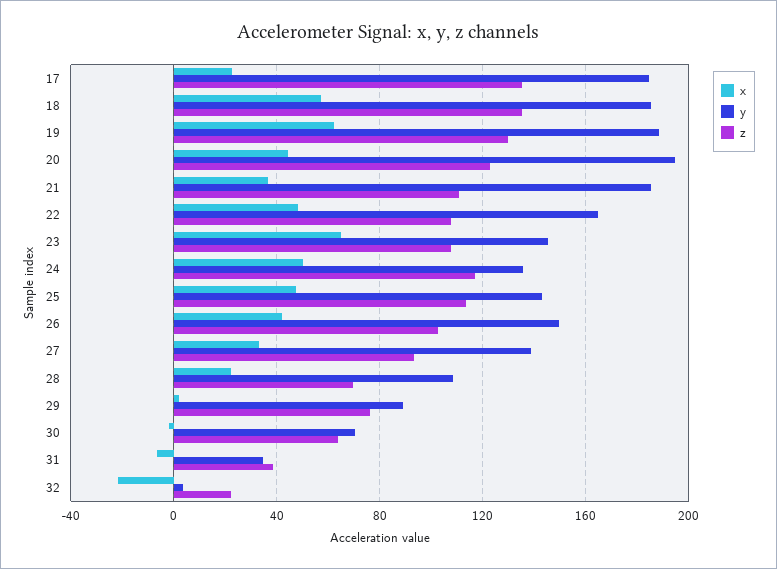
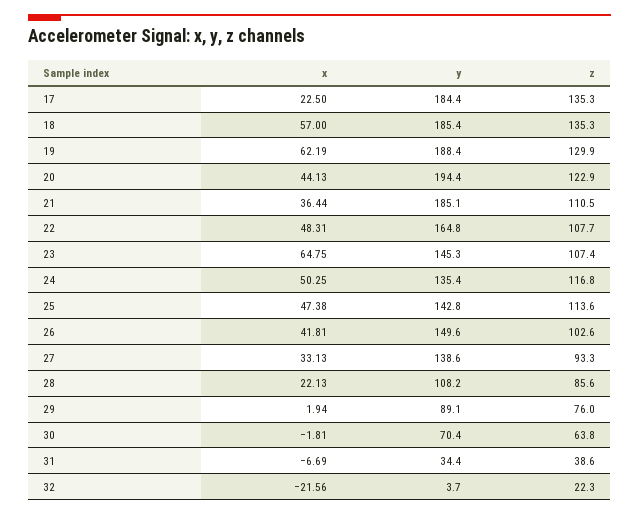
z, 28: 70 -> 85.6

